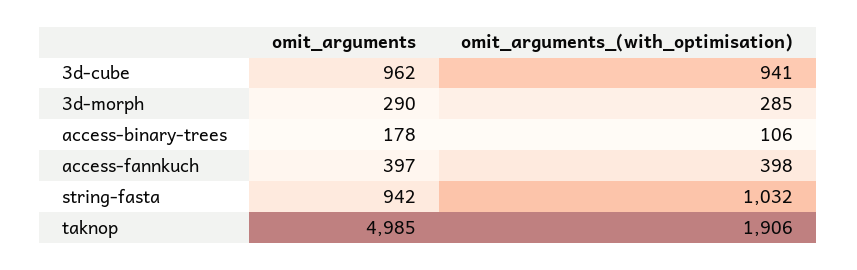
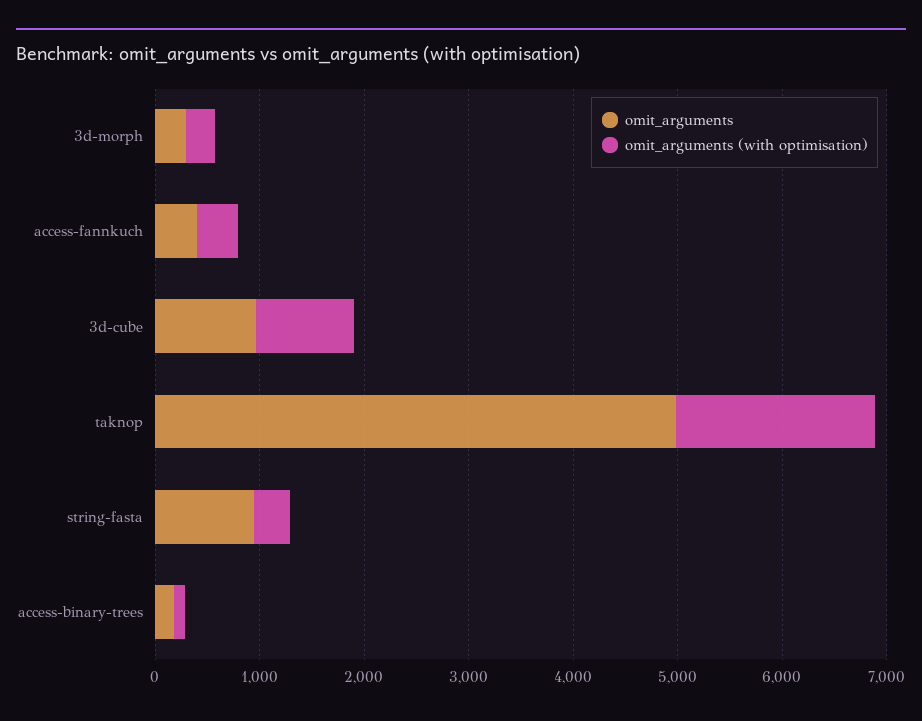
omit_arguments_(with_optimisation), string-fasta: 1032 -> 400

